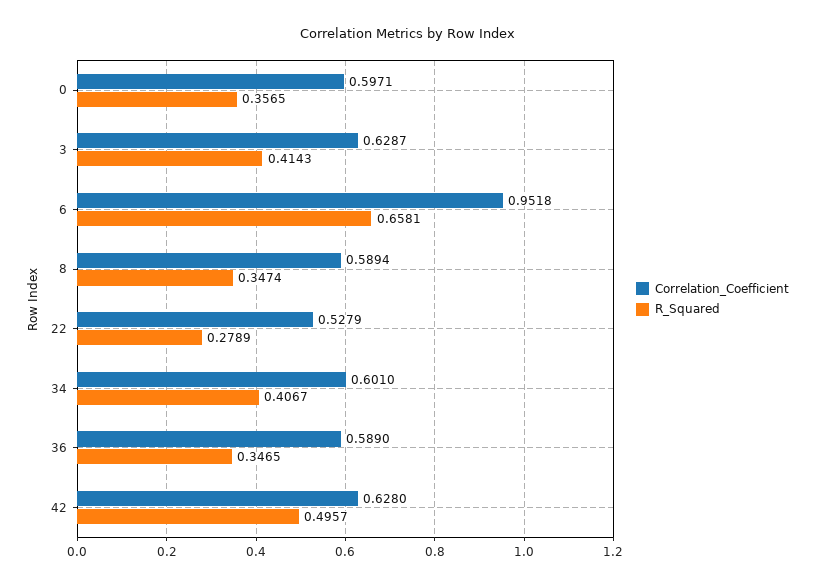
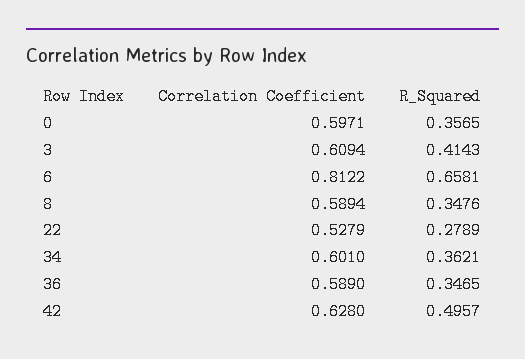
Correlation_Coefficient, 3: 0.6287 -> 0.6094
Correlation_Coefficient, 6: 0.9518 -> 0.8122
R_Squared, 8: 0.3474 -> 0.3476
R_Squared, 34: 0.4067 -> 0.3621

